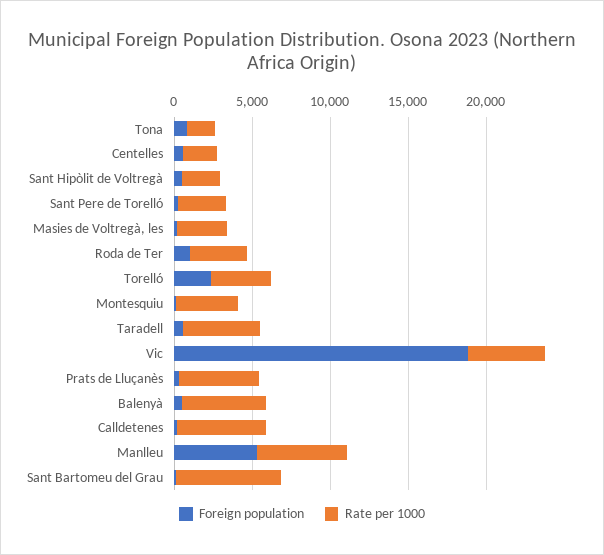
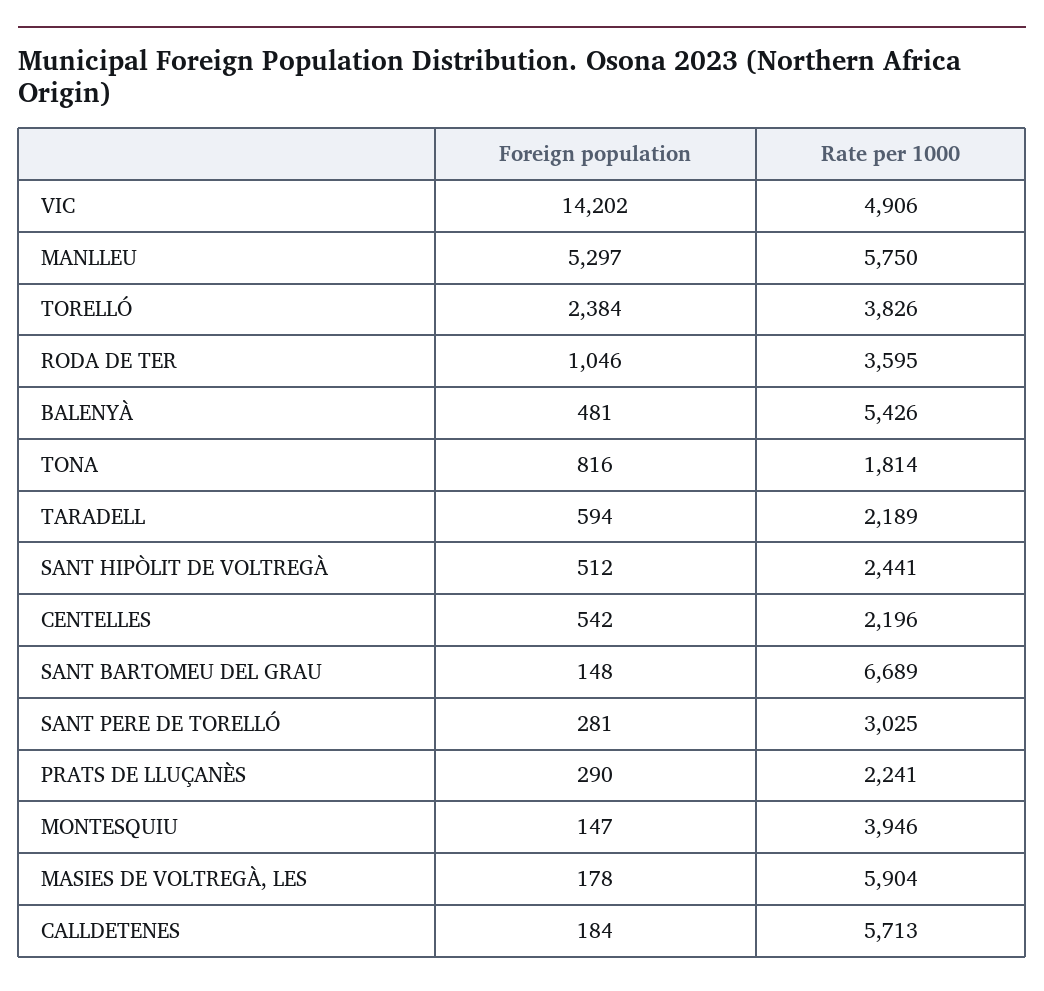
Rate per 1000, Masies de Voltregà, les: 3000 -> 5904
Rate per 1000, Taradell: 5000 -> 2189
Foreign population, Vic: 19000 -> 14202
Rate per 1000, Prats de Lluçanès: 5000 -> 2241

